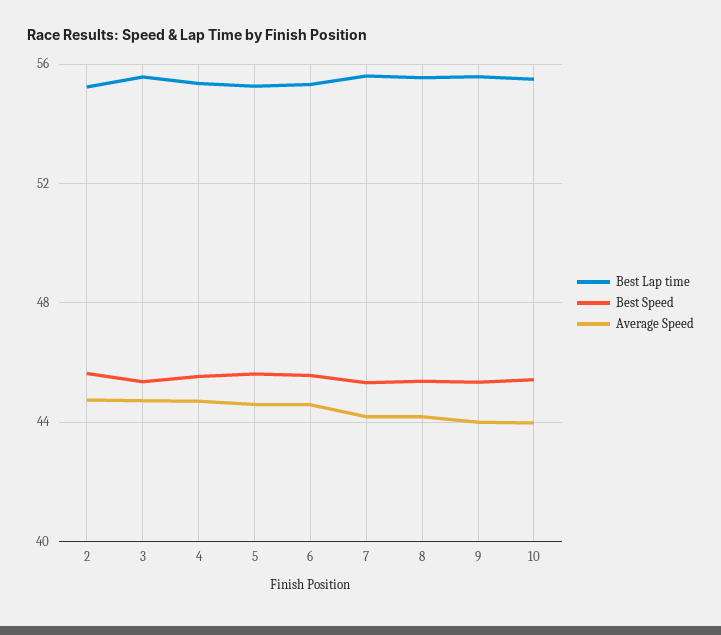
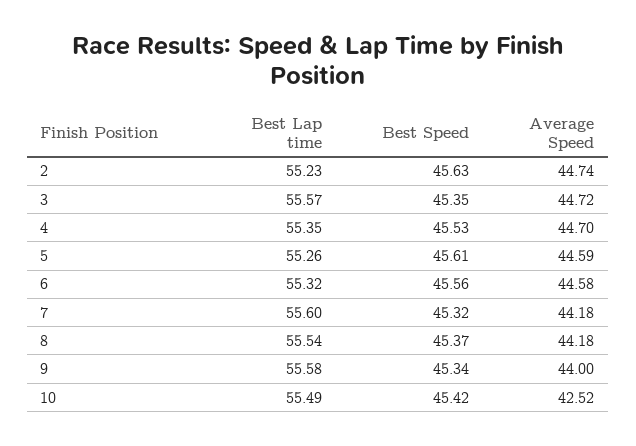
Average Speed, 10: 44 -> 42.52

